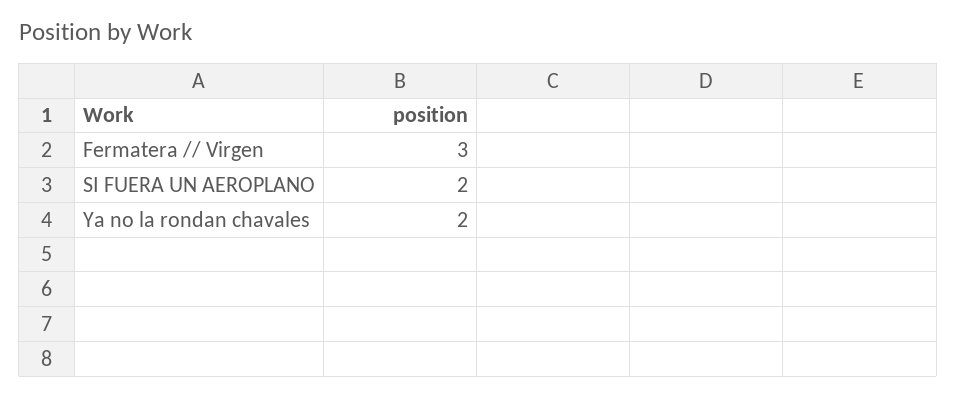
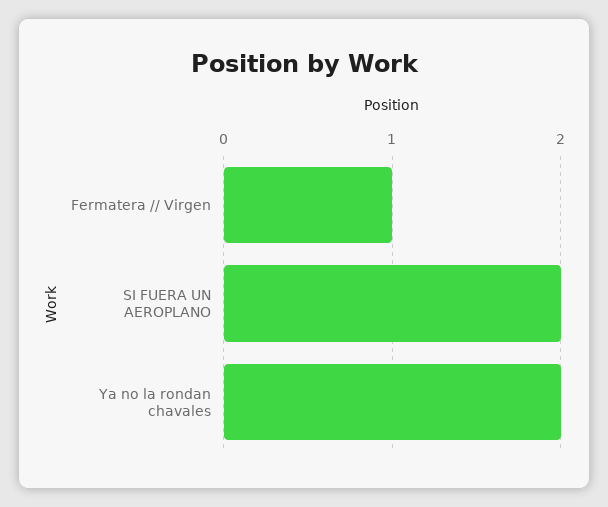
Fermatera // Virgen: 3 -> 1

